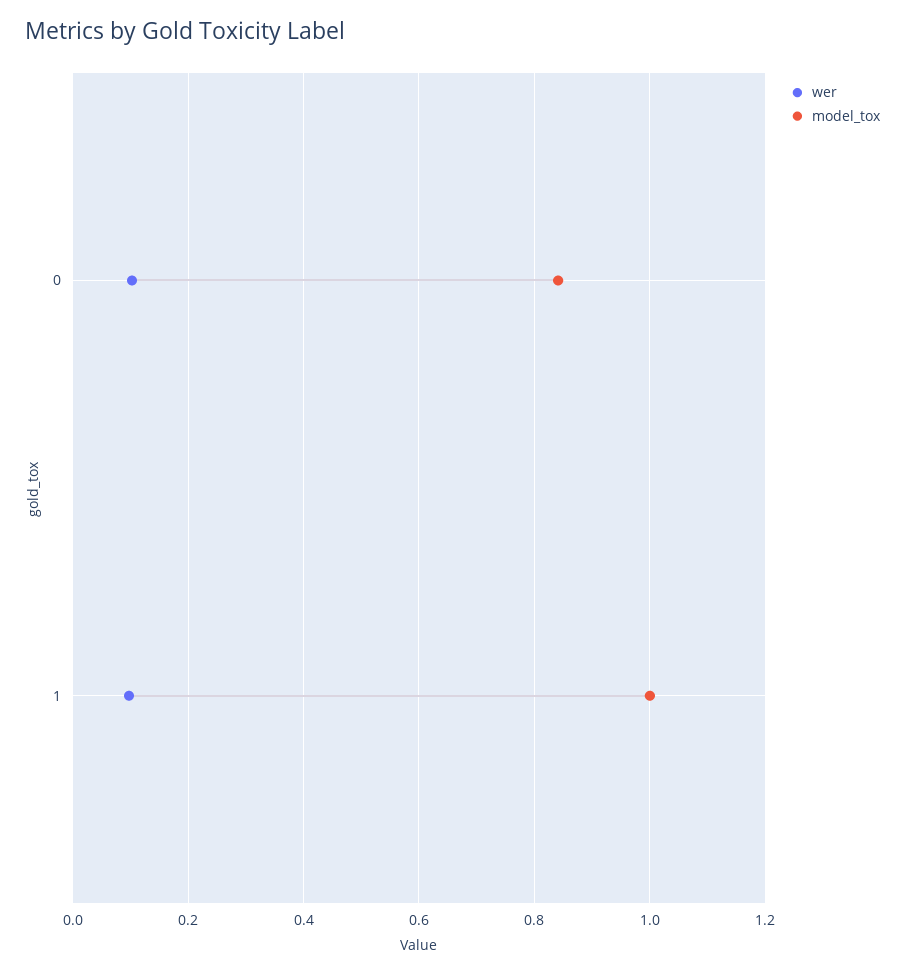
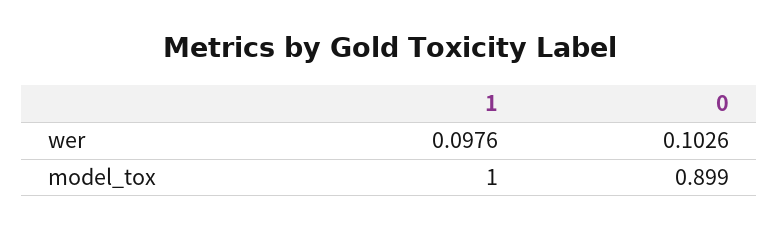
model_tox, 0: 0.84 -> 0.899

